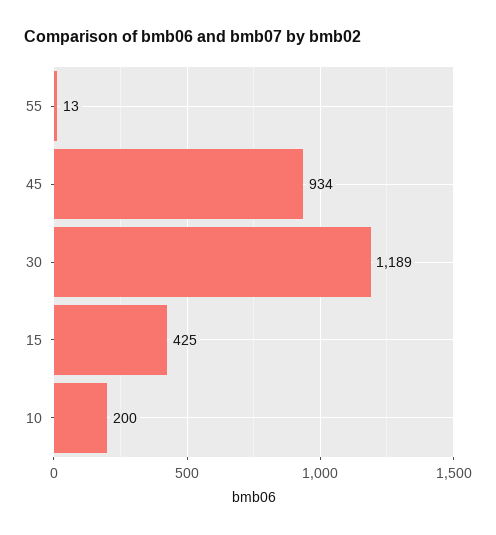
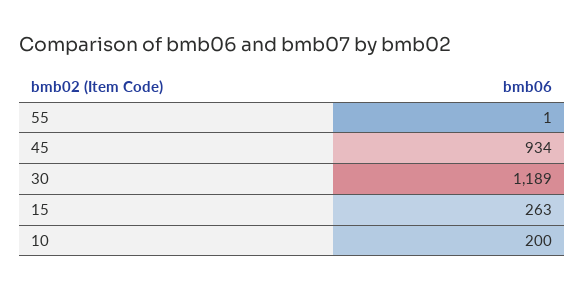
55: 13 -> 1
15: 425 -> 263

